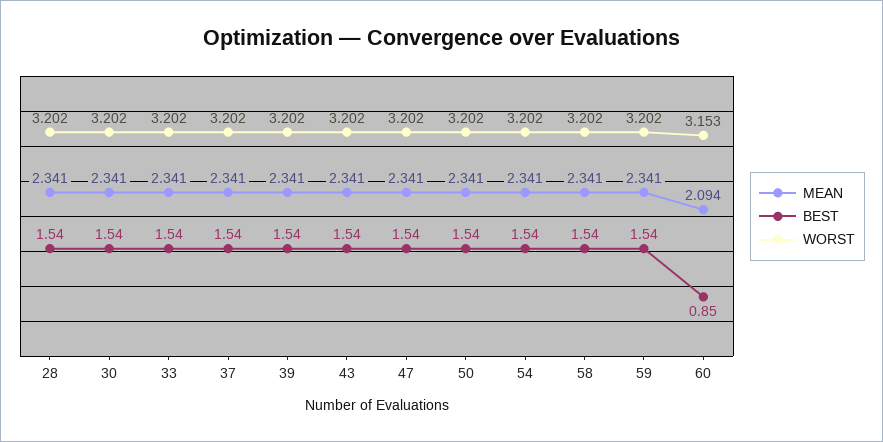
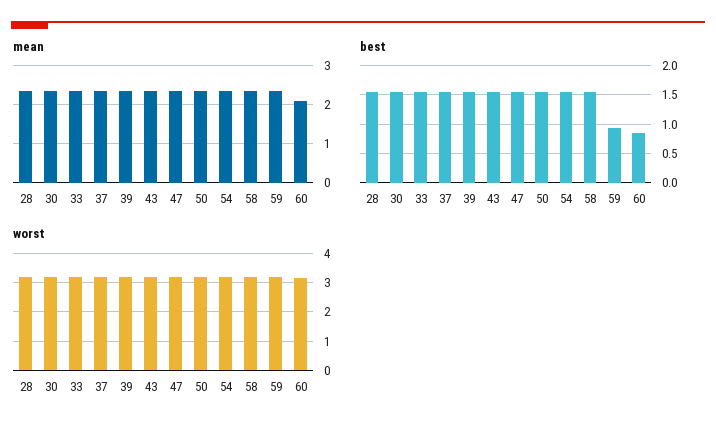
BEST, 59: 1.54 -> 1

